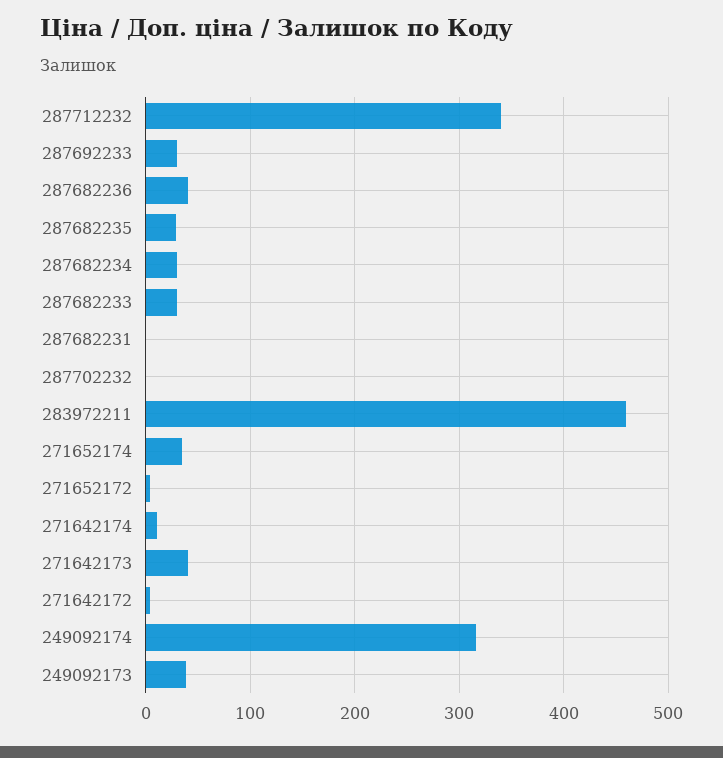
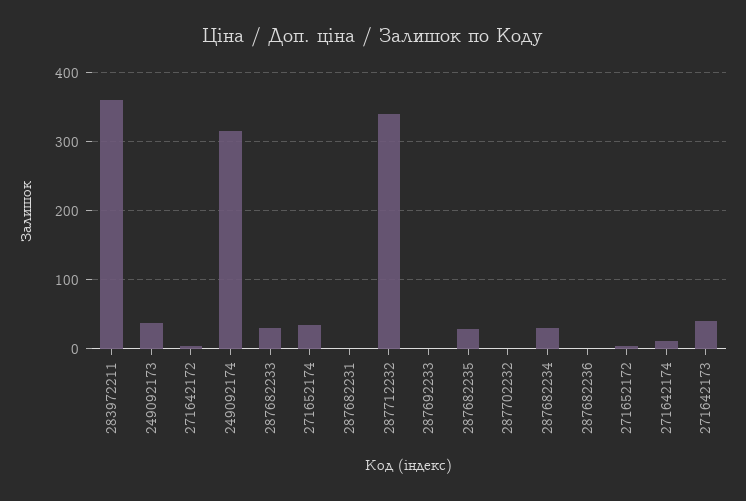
287692233: 30 -> 0
287682236: 40 -> 0
283972211: 460 -> 360

